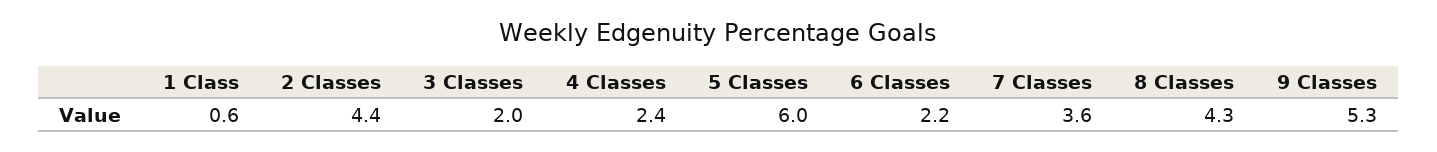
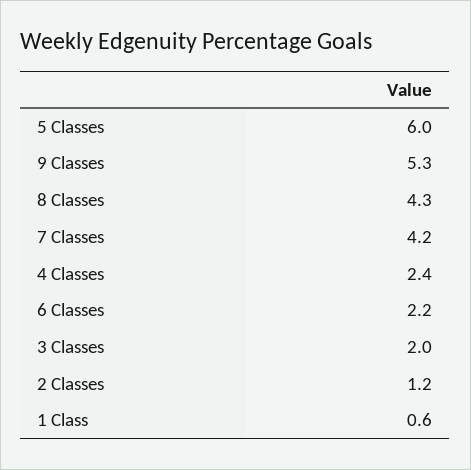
2 Classes: 4.4 -> 1.2
7 Classes: 3.6 -> 4.2

